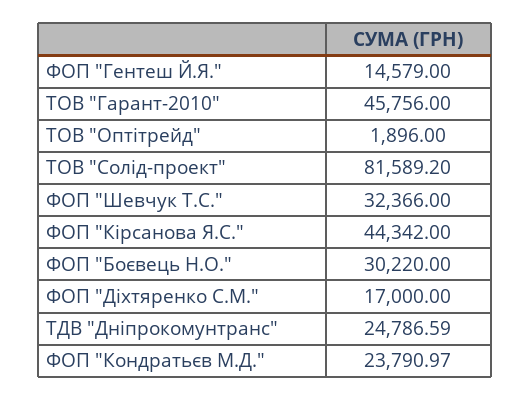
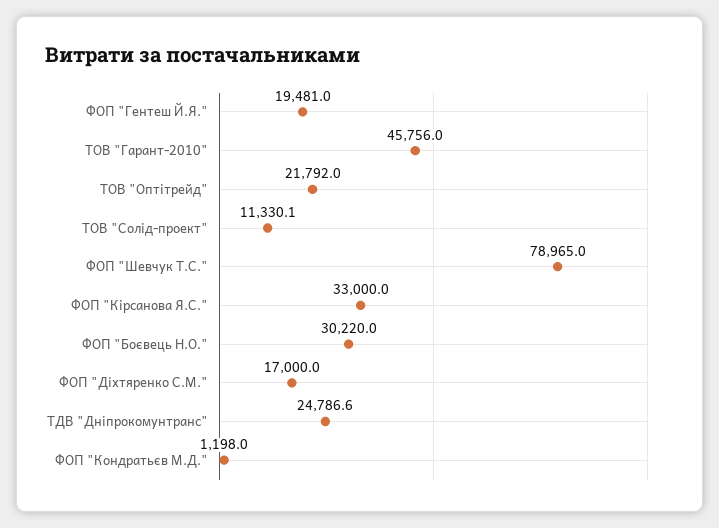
ФОП "Гентеш Й.Я.": 14579 -> 19481
ТОВ "Оптітрейд": 1896 -> 21792
ТОВ "Солід-проект": 81589.2 -> 11330.1
ФОП "Шевчук Т.С.": 32366 -> 78965
ФОП "Кірсанова Я.С.": 44342 -> 33000
ФОП "Кондратьєв М.Д.": 23790.97 -> 1198

